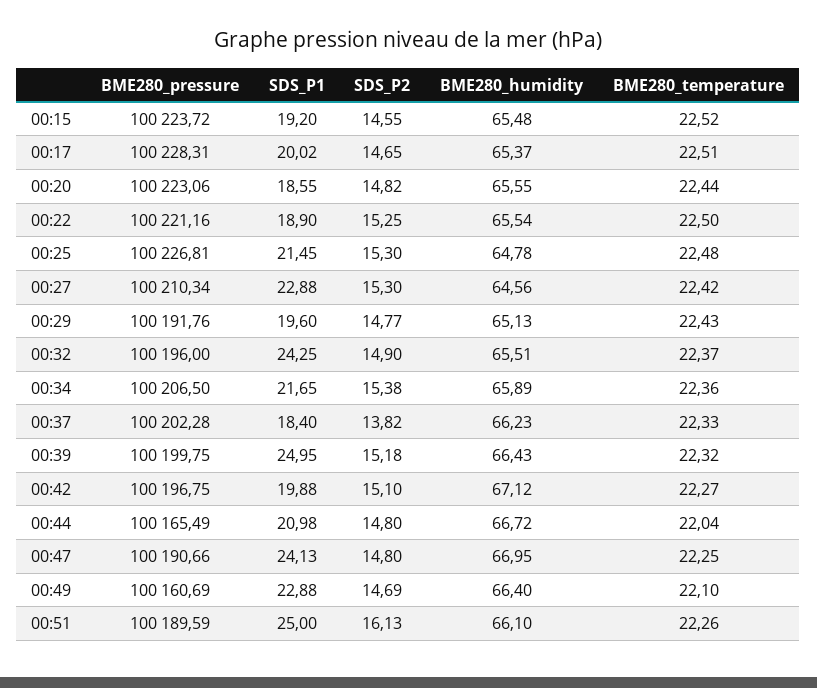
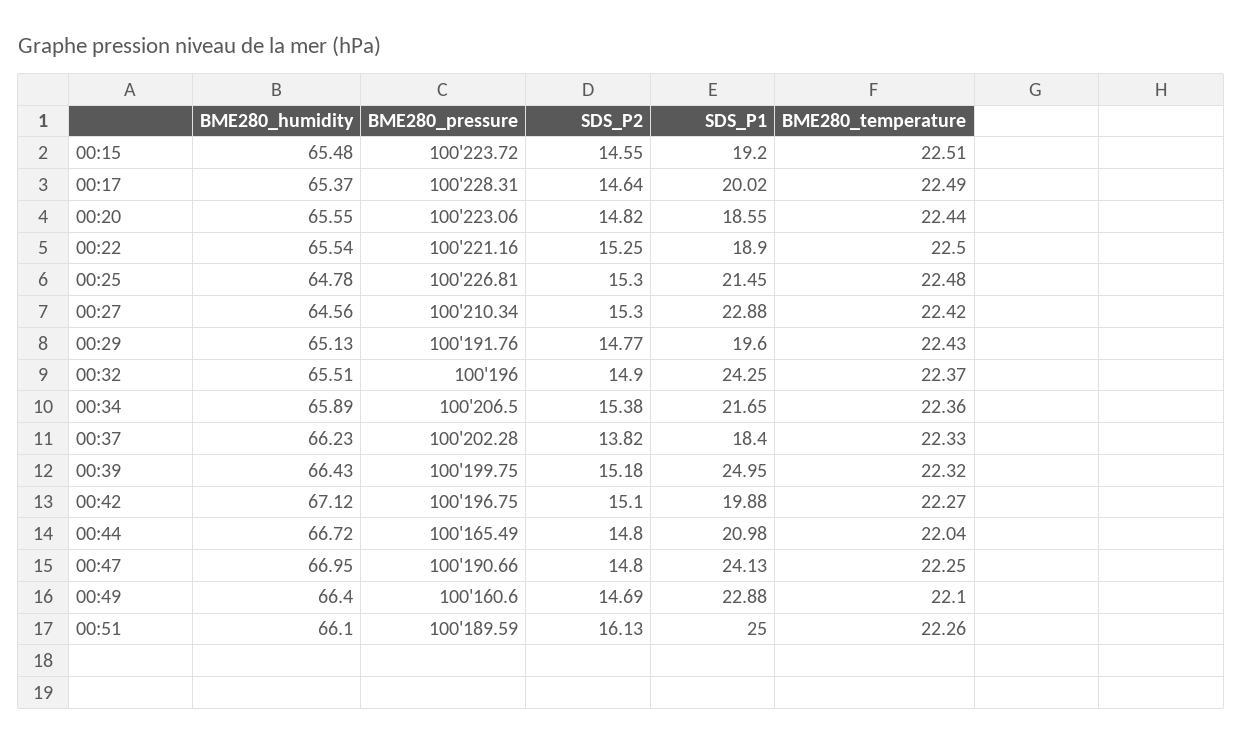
BME280_temperature, 00:15: 22.52 -> 22.51
SDS_P2, 00:17: 14.65 -> 14.64
BME280_temperature, 00:17: 22.51 -> 22.49
BME280_pressure, 00:49: 100160.69 -> 100160.6

